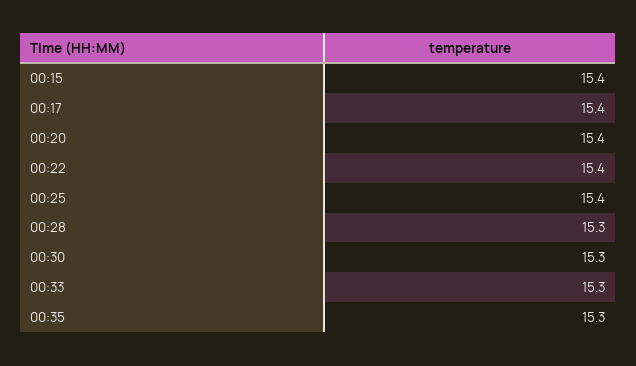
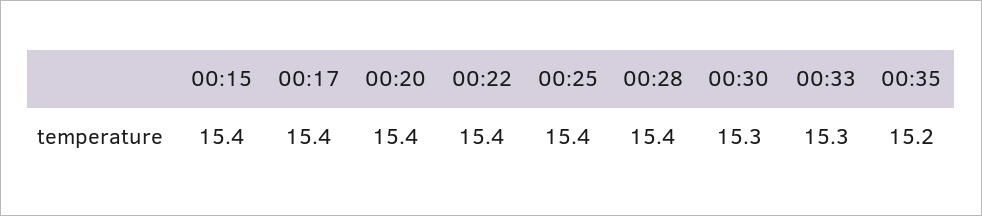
00:28: 15.3 -> 15.4
00:35: 15.3 -> 15.2

